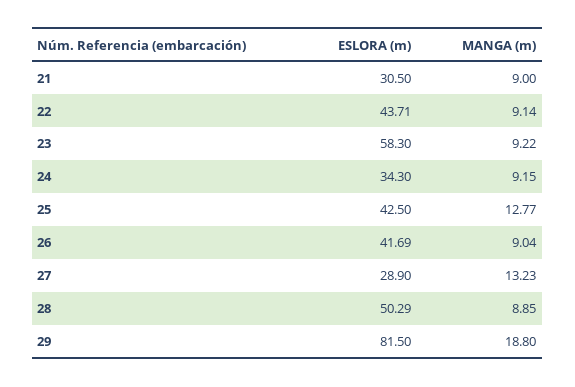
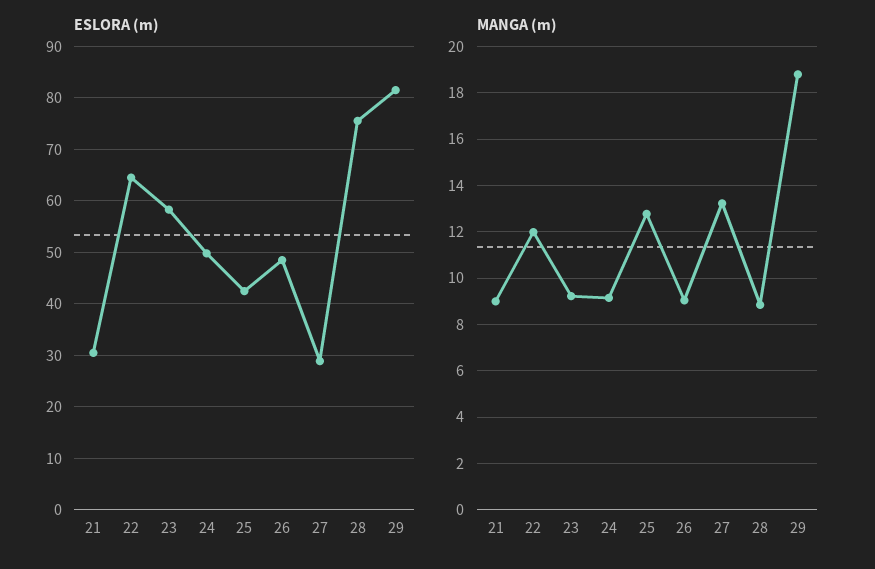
ESLORA (m), 22: 43.71 -> 64
MANGA (m), 22: 9.14 -> 12
ESLORA (m), 24: 34.3 -> 50
ESLORA (m), 26: 41.69 -> 48
ESLORA (m), 28: 50.29 -> 76

